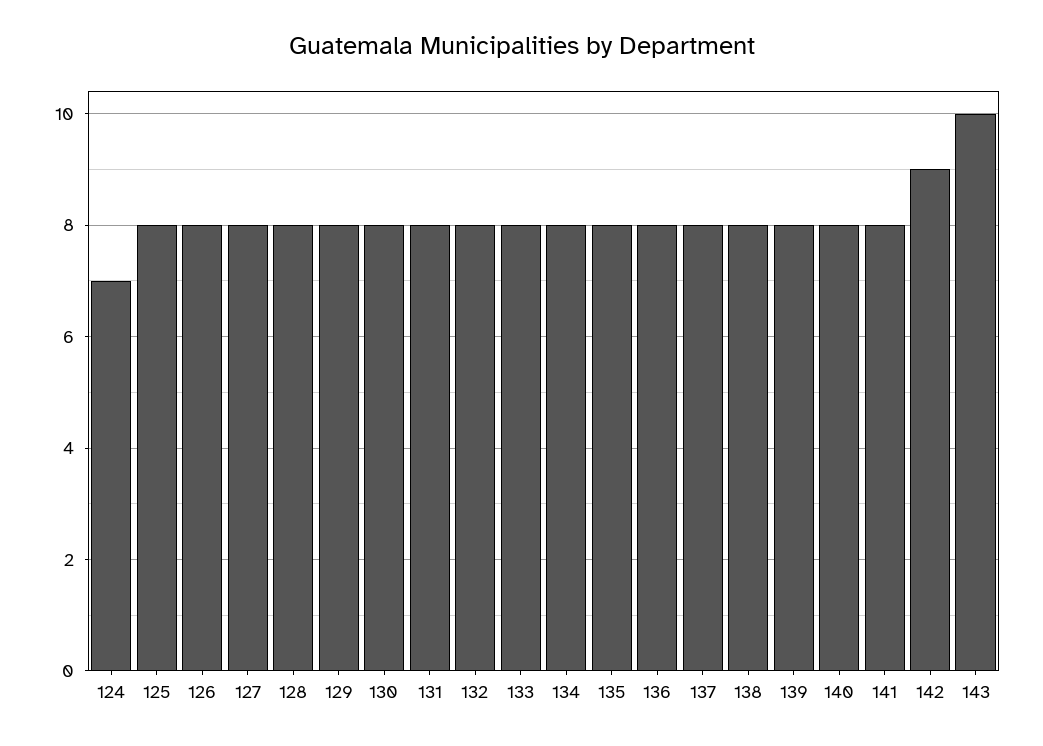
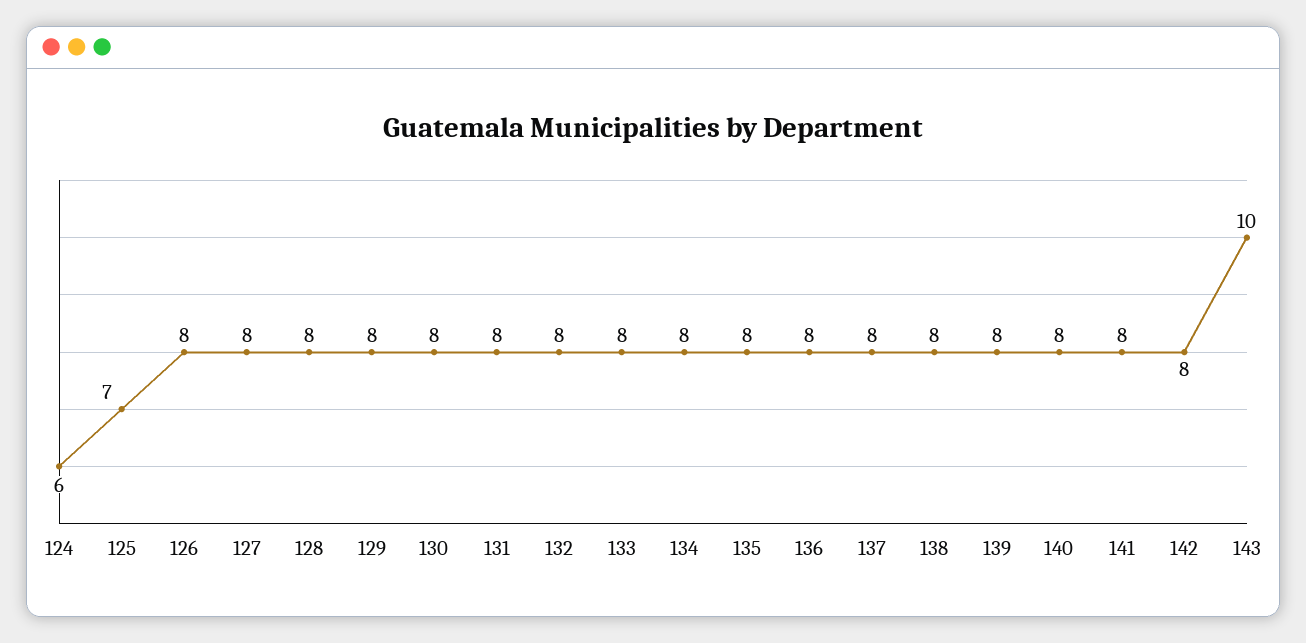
124: 7 -> 6
125: 8 -> 7
142: 9 -> 8

